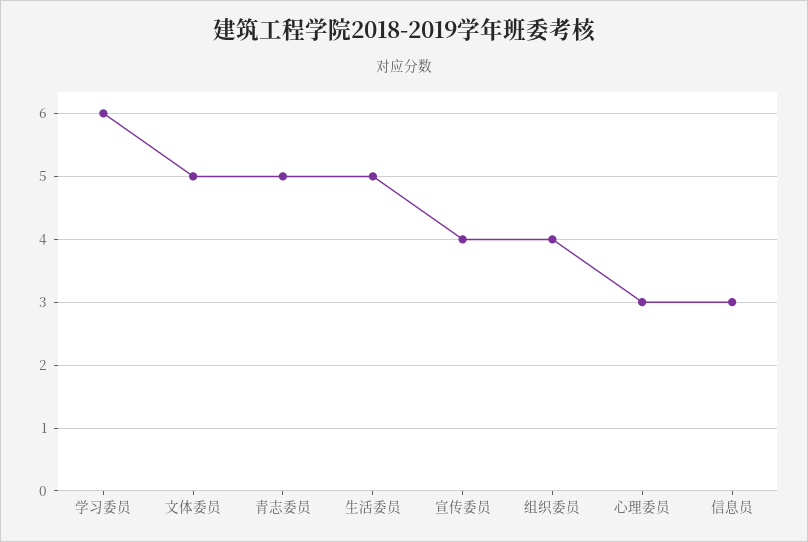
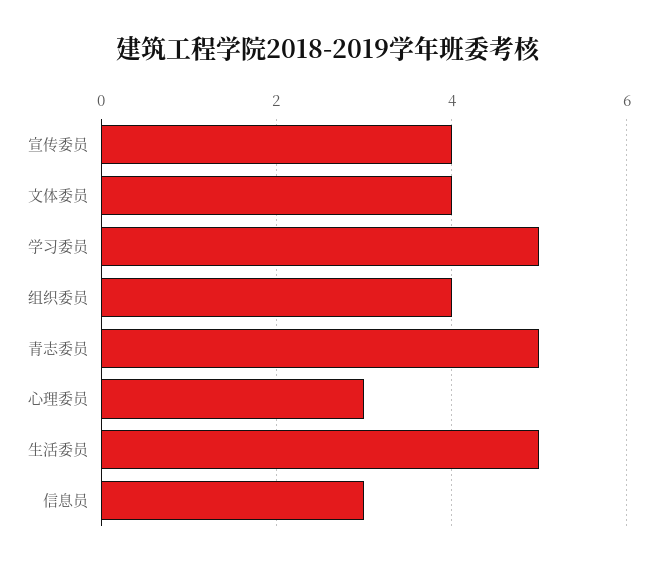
学习委员: 6 -> 5
文体委员: 5 -> 4

